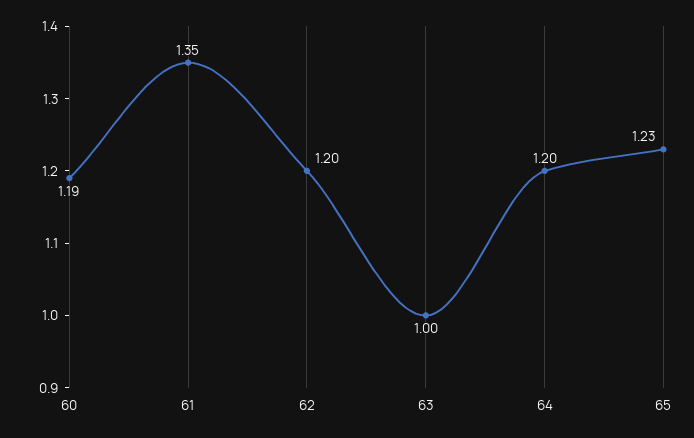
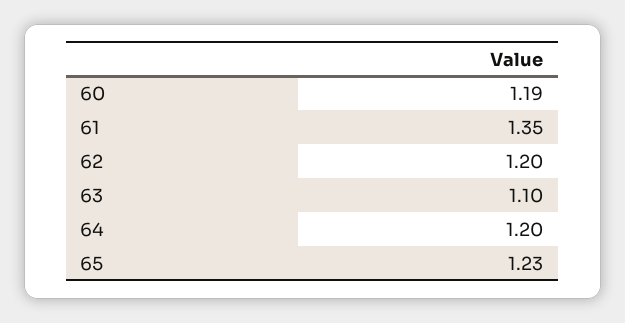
63: 1 -> 1.1

